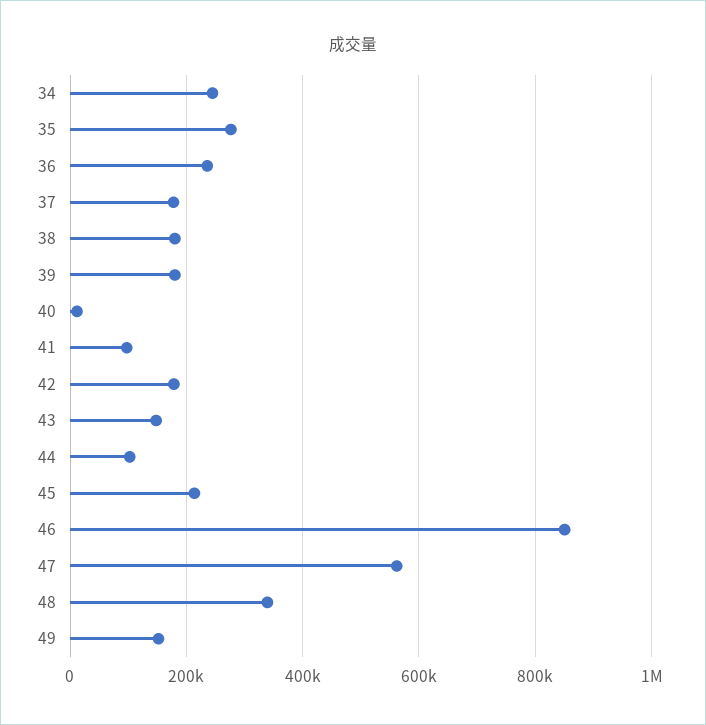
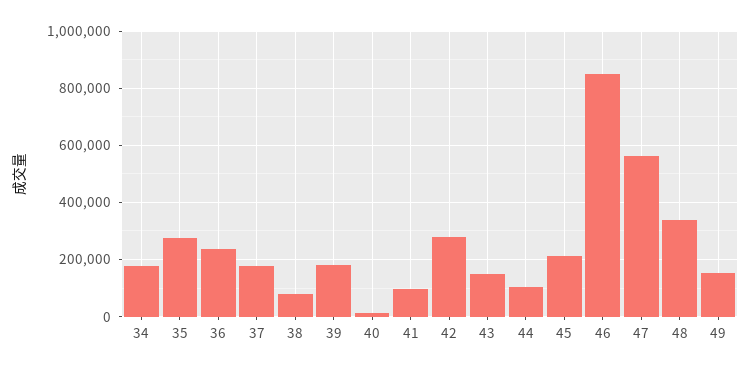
34: 240000 -> 175000
38: 180000 -> 75000
42: 180000 -> 275000

